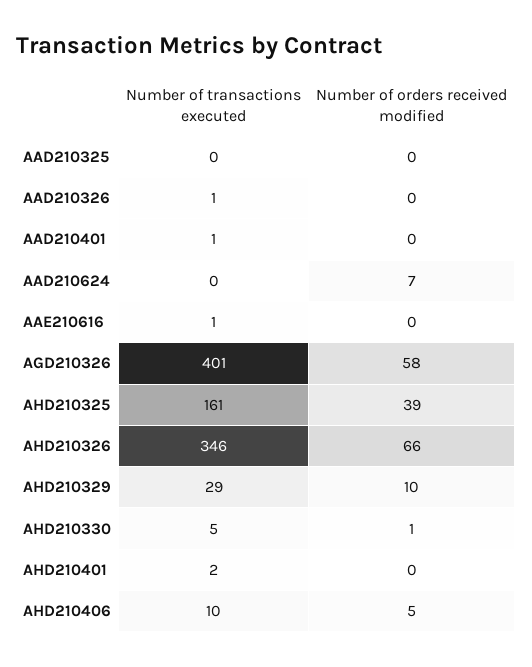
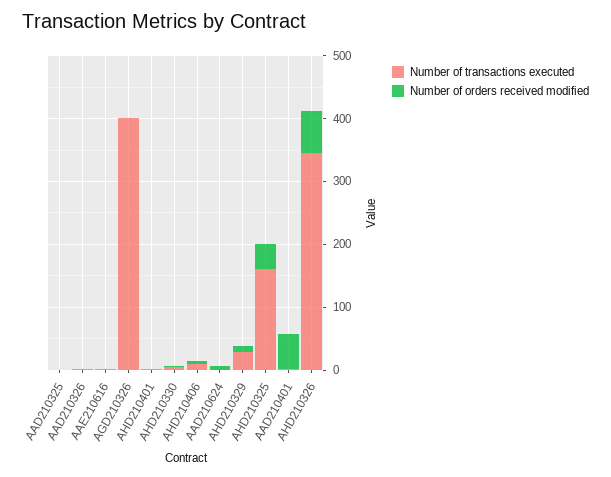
Number of orders received modified, AAD210401: 0 -> 60
Number of orders received modified, AGD210326: 58 -> 0

